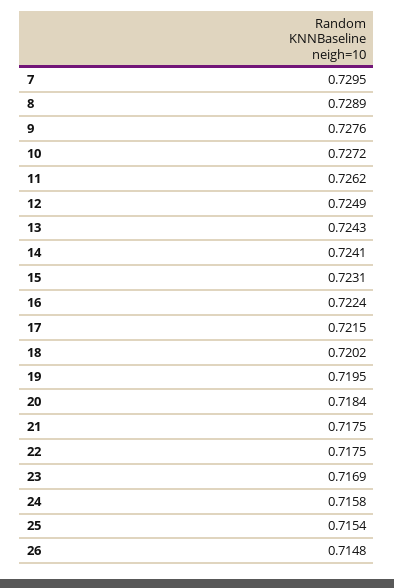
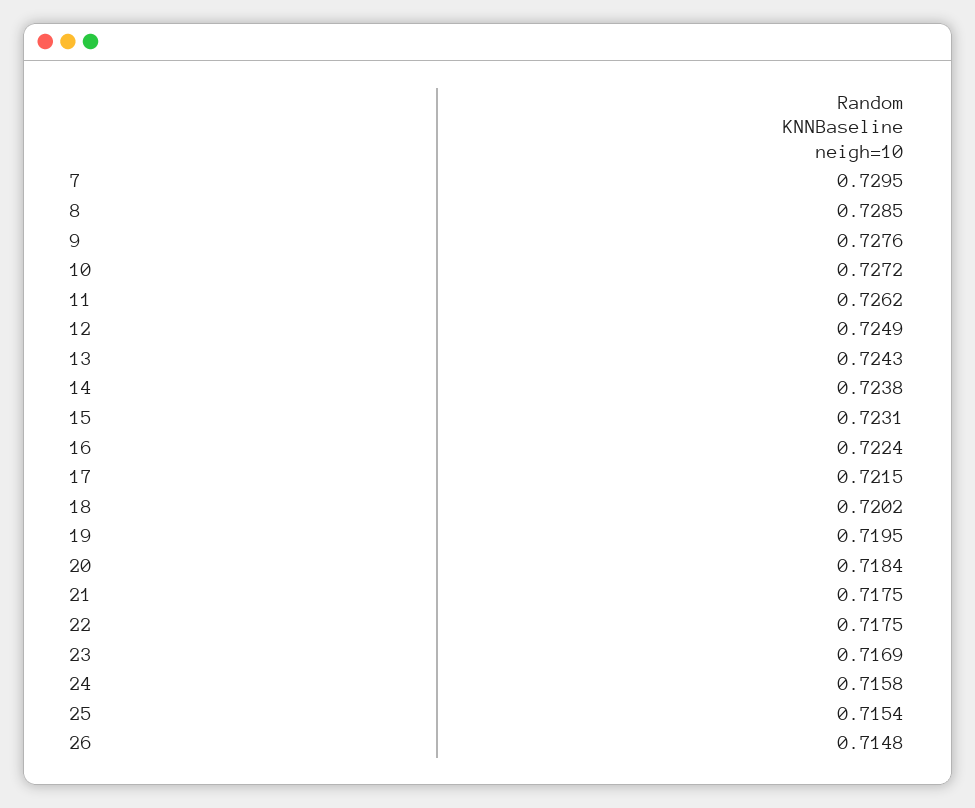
8: 0.7289 -> 0.7285
14: 0.7241 -> 0.7238

